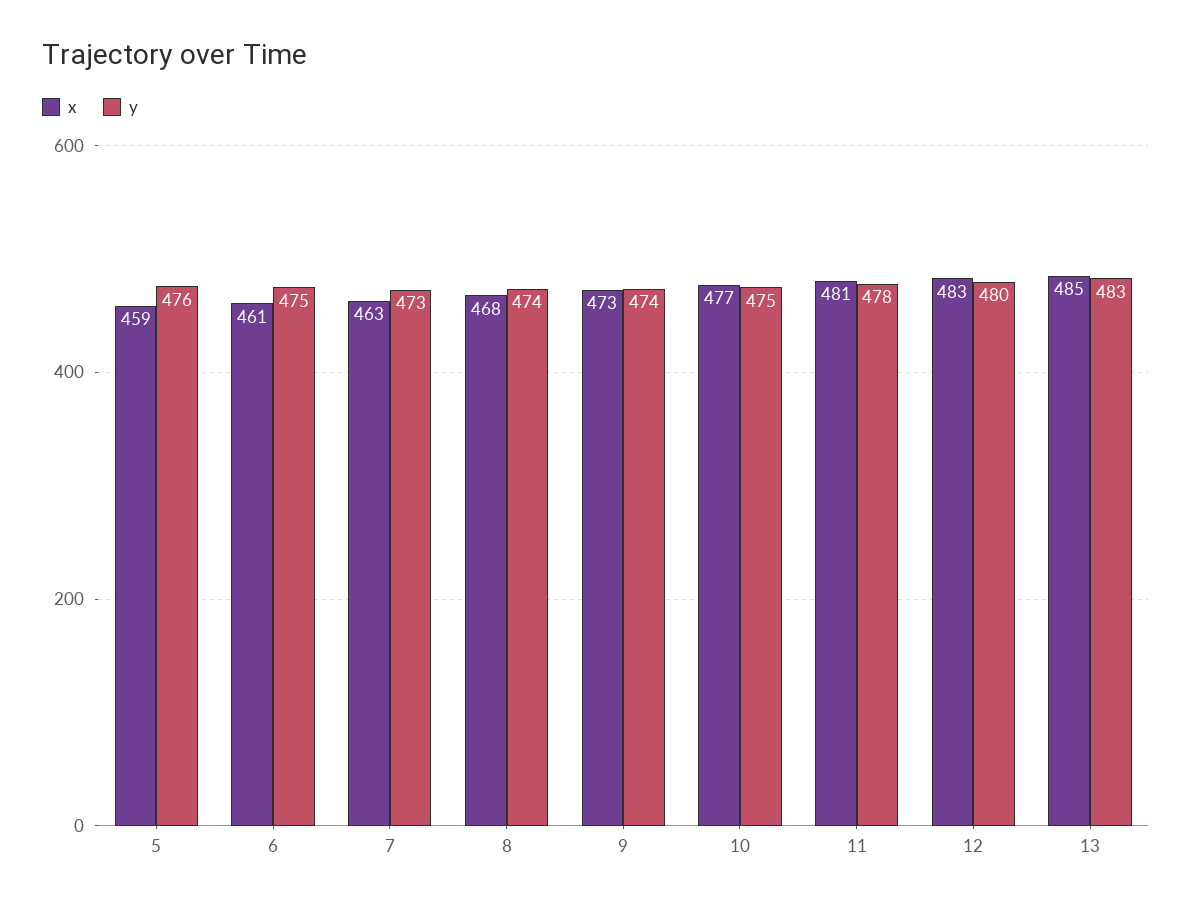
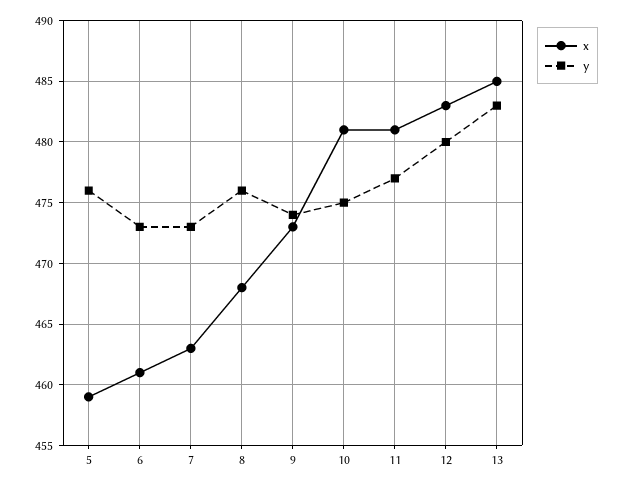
y, 6: 475 -> 473
y, 8: 474 -> 476
x, 10: 477 -> 481
y, 11: 478 -> 477

